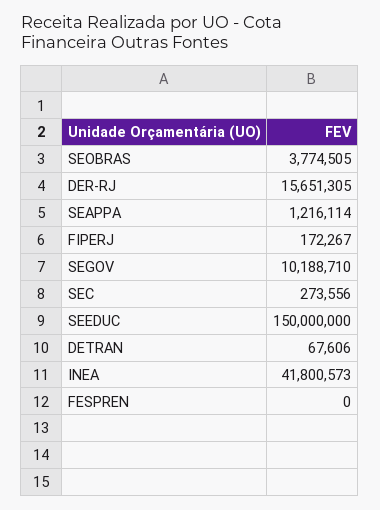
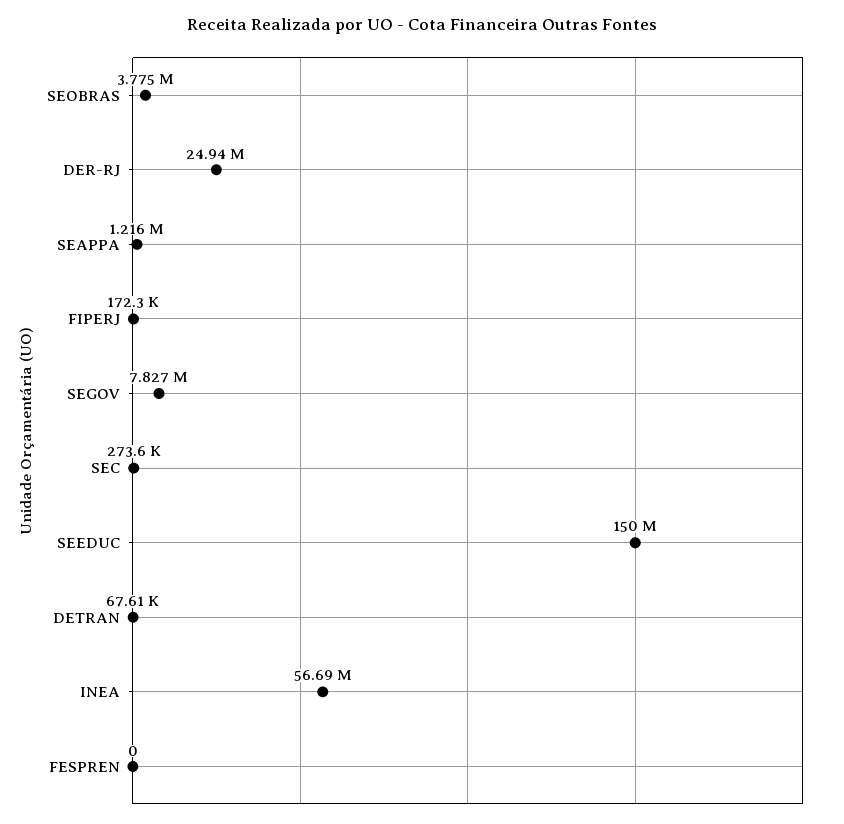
DER-RJ: 15651305 -> 24940000
SEGOV: 10188710 -> 7827000
INEA: 41800573 -> 56690000

